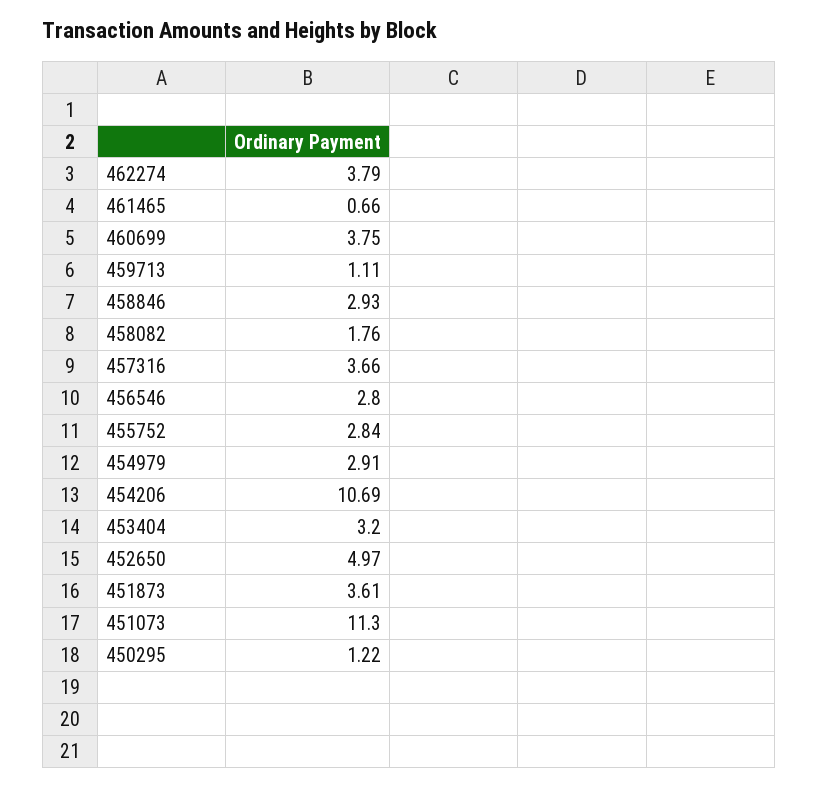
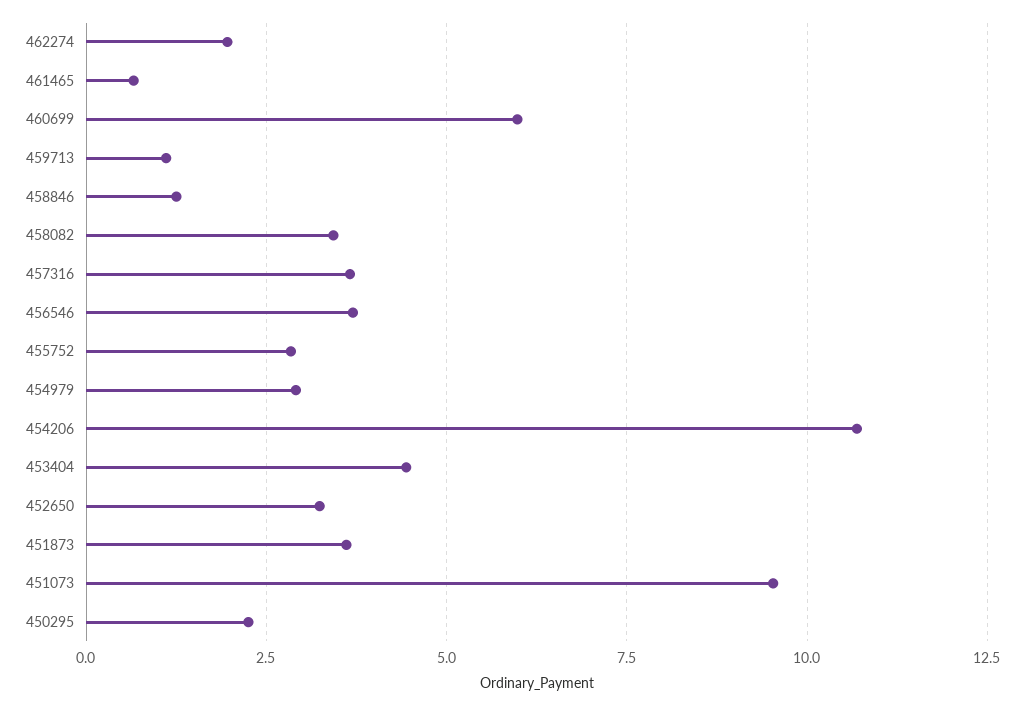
462274: 3.79 -> 2
460699: 3.75 -> 6
458846: 2.93 -> 1.25
458082: 1.76 -> 3.5
456546: 2.8 -> 3.75
453404: 3.2 -> 4.5
452650: 4.97 -> 3.25
451073: 11.3 -> 9.5
450295: 1.22 -> 2.25

